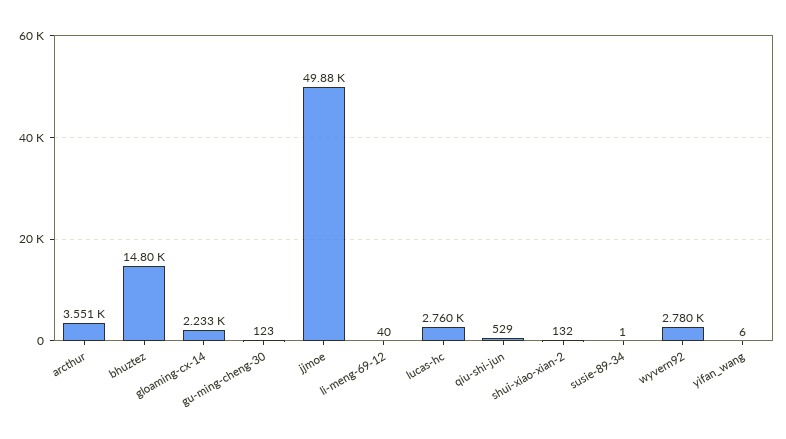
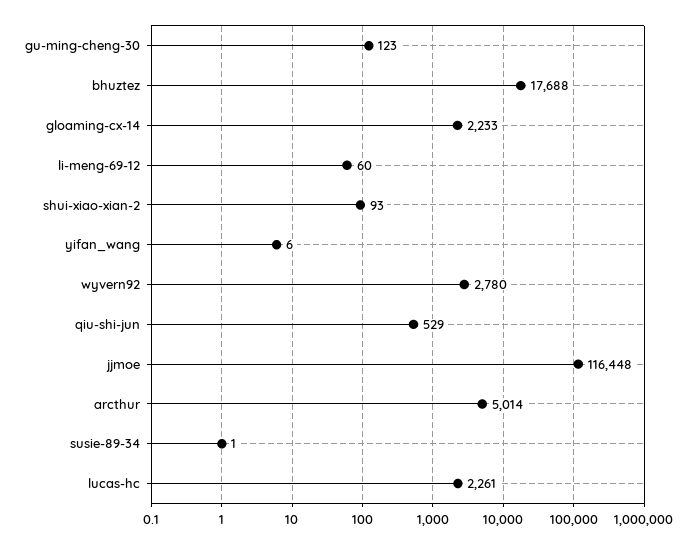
arcthur: 3551 -> 5014
bhuztez: 14800 -> 17688
jjmoe: 49880 -> 116448
li-meng-69-12: 40 -> 60
lucas-hc: 2760 -> 2261
shui-xiao-xian-2: 132 -> 93

